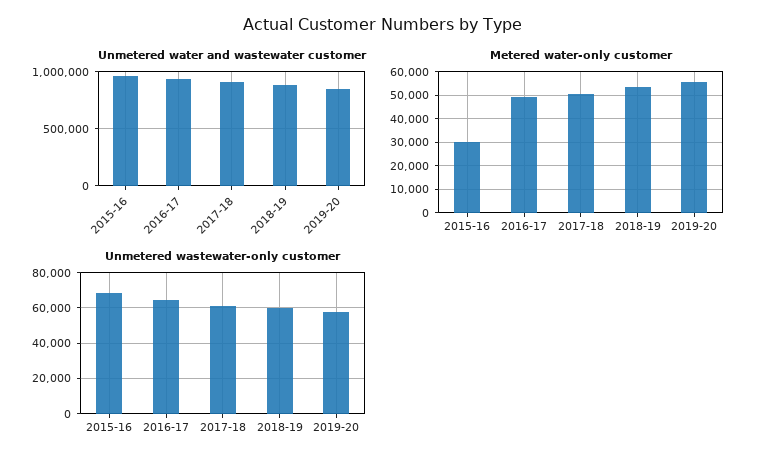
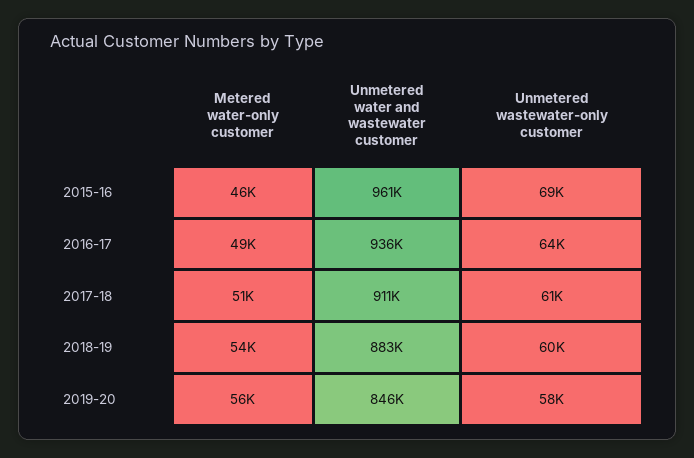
Metered water-only customer, 2015-16: 30000 -> 46000

